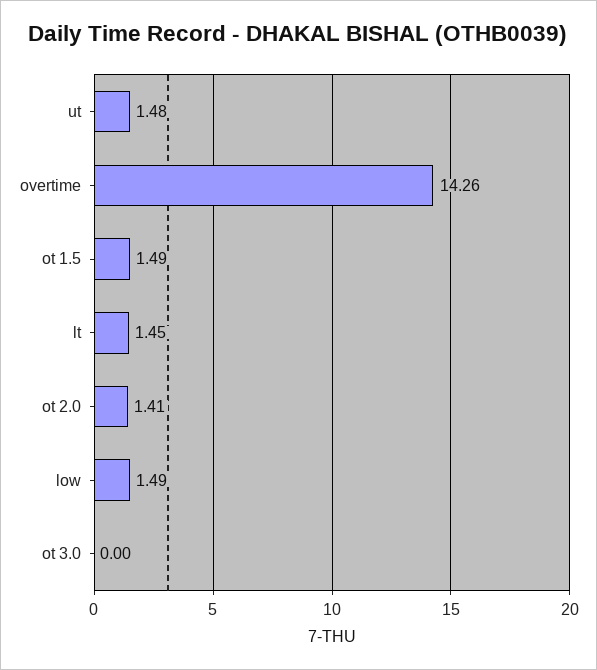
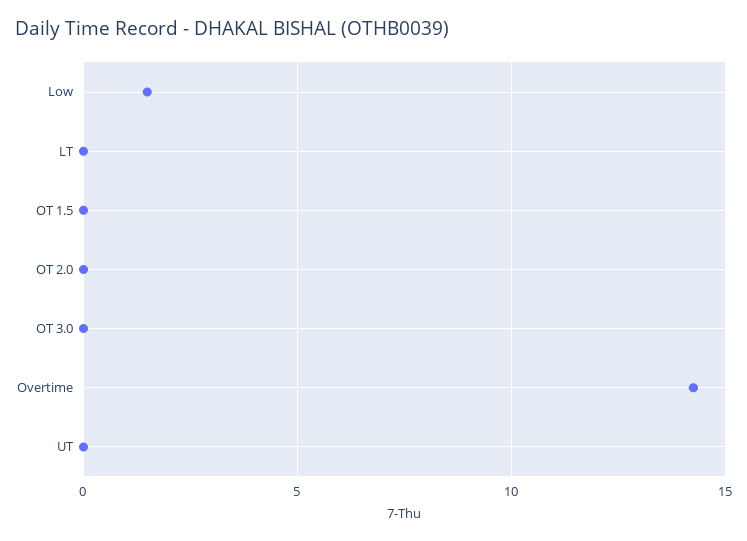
ut: 1.48 -> 0
ot 1.5: 1.49 -> 0
lt: 1.45 -> 0
ot 2.0: 1.41 -> 0

